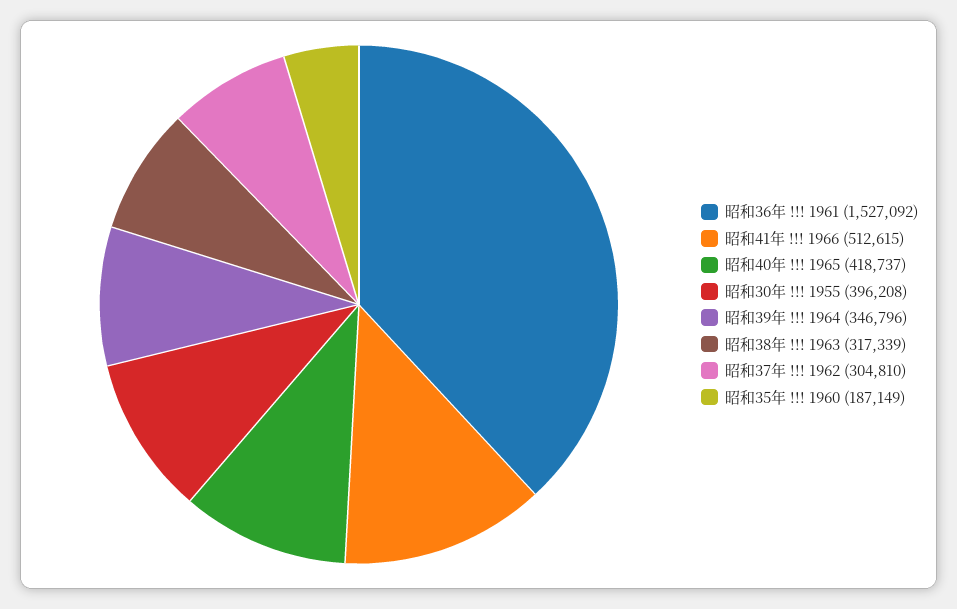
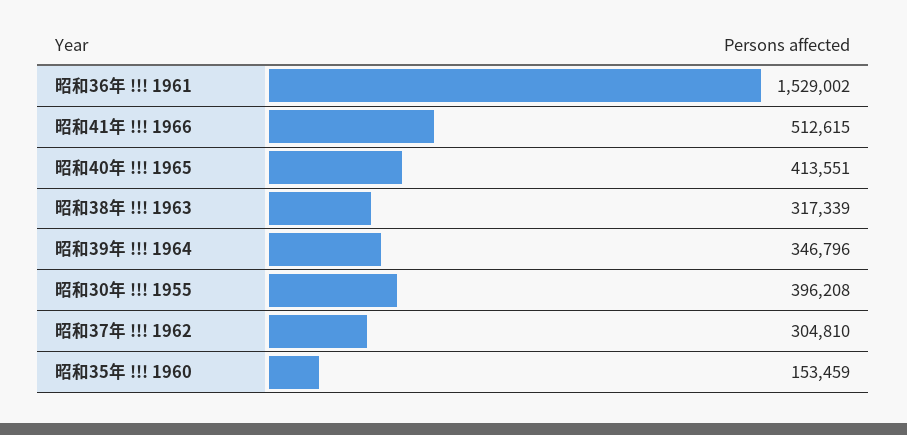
昭和36年 !!! 1961: 1527092 -> 1529002
昭和40年 !!! 1965: 418737 -> 413551
昭和35年 !!! 1960: 187149 -> 153459

